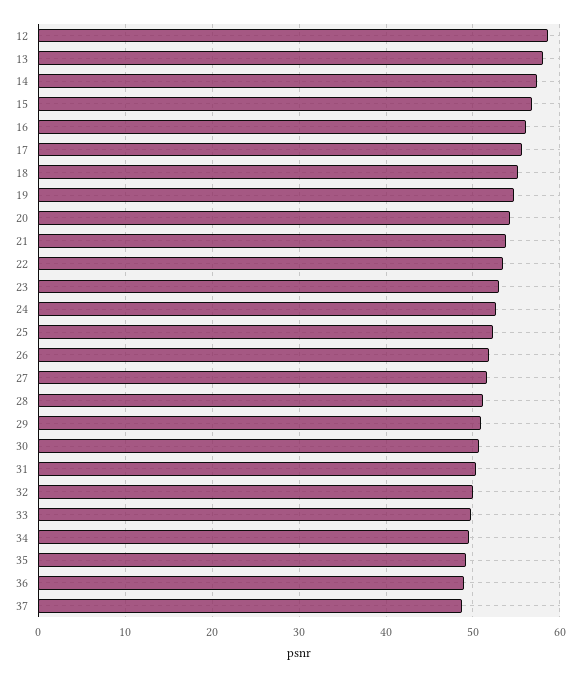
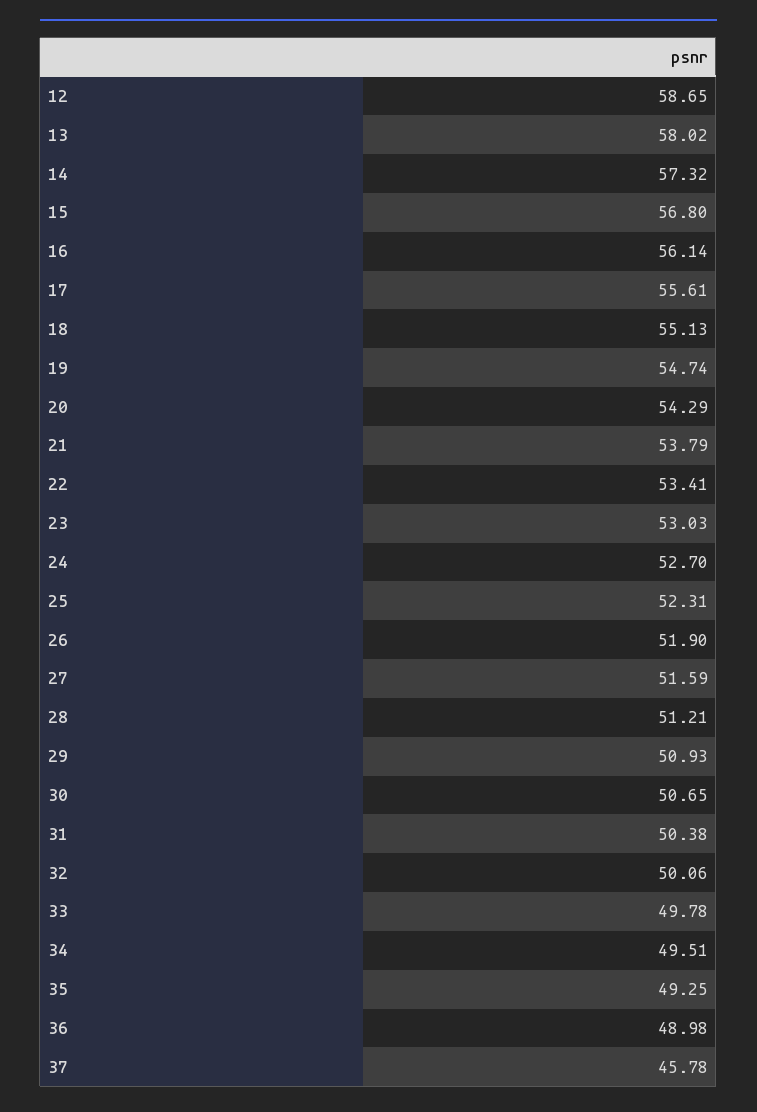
37: 49 -> 45.78

